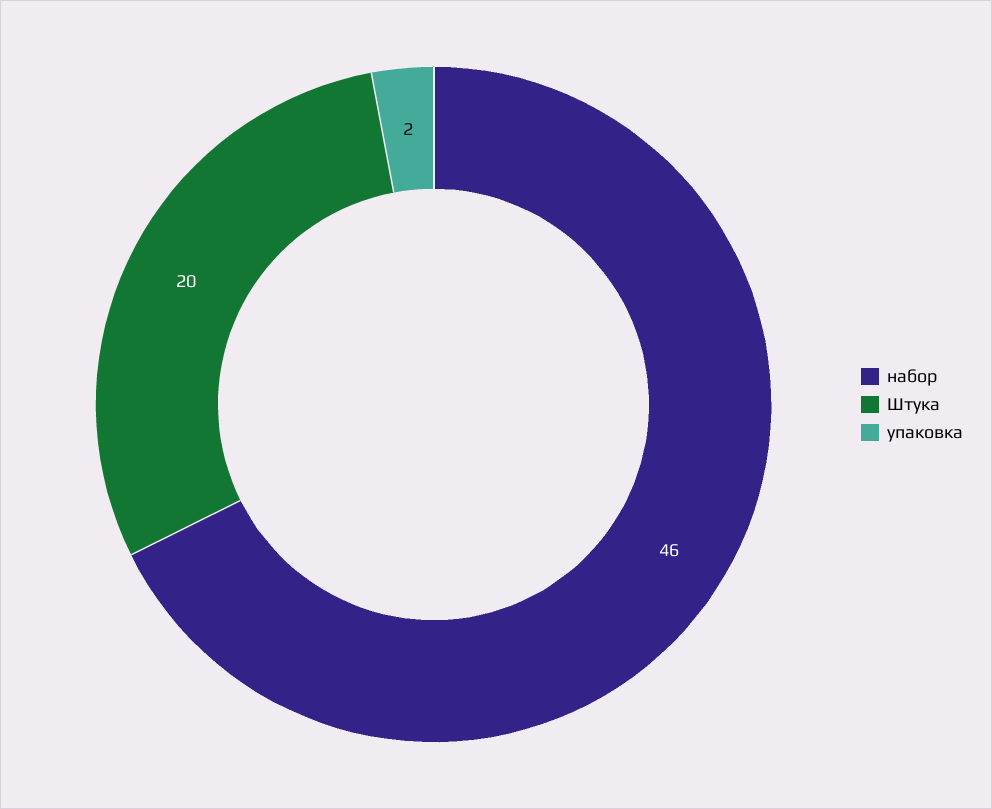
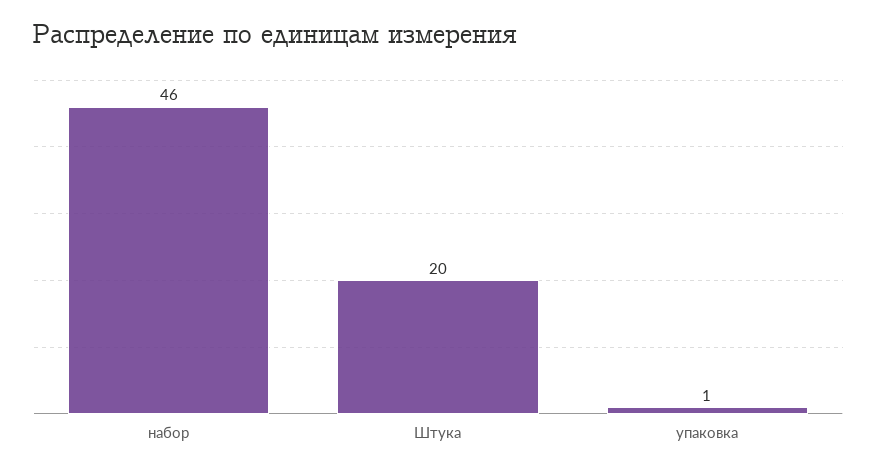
упаковка: 2 -> 1

